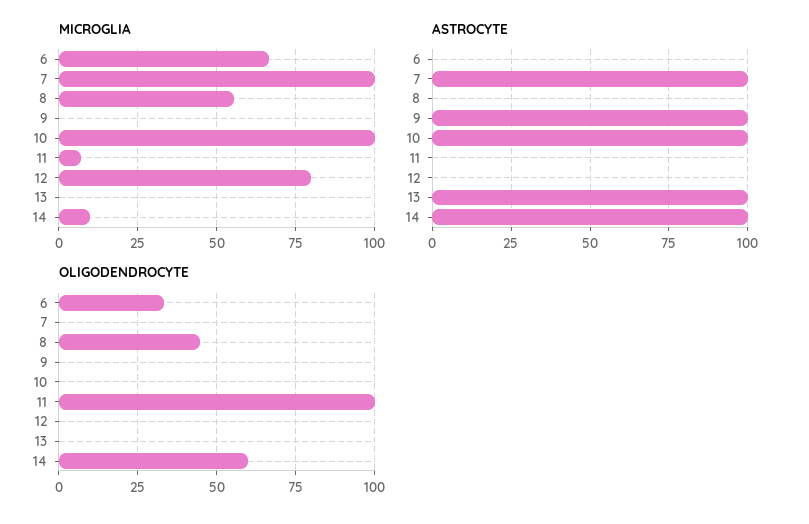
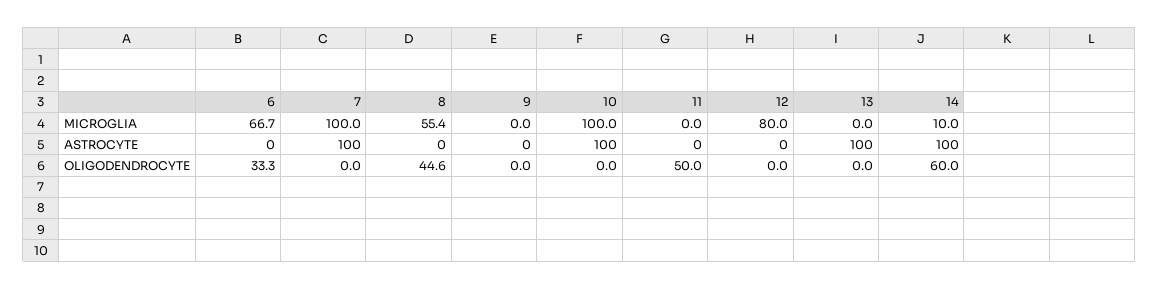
MICROGLIA, 11: 7.5 -> 0
ASTROCYTE, 9: 100 -> 0
OLIGODENDROCYTE, 11: 100 -> 50

